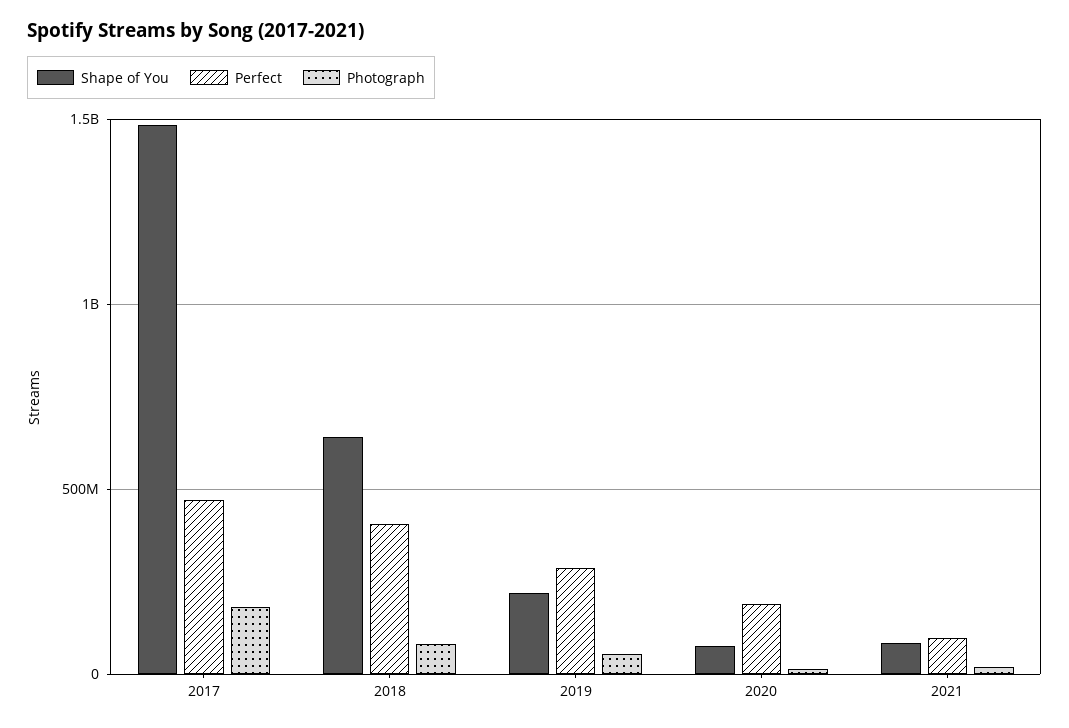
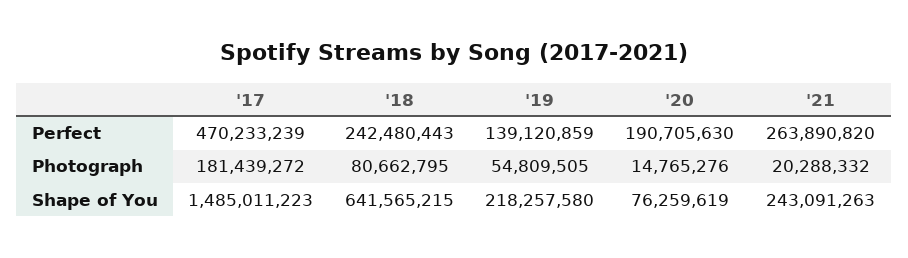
Perfect, 2018: 400000000 -> 242480443
Perfect, 2019: 300000000 -> 139120859
Shape of You, 2021: 100000000 -> 243091263
Perfect, 2021: 100000000 -> 263890820

